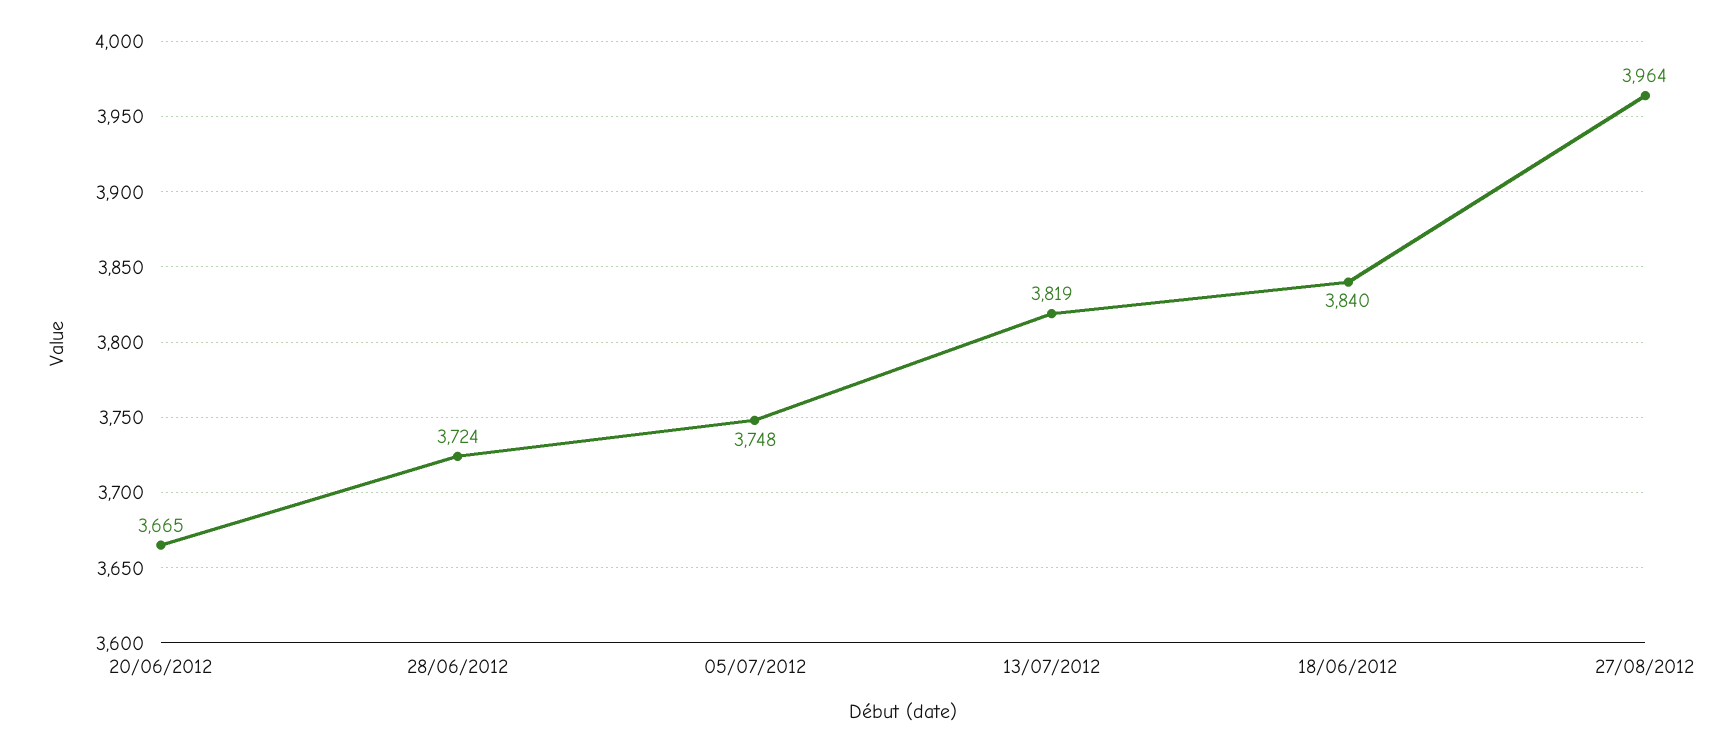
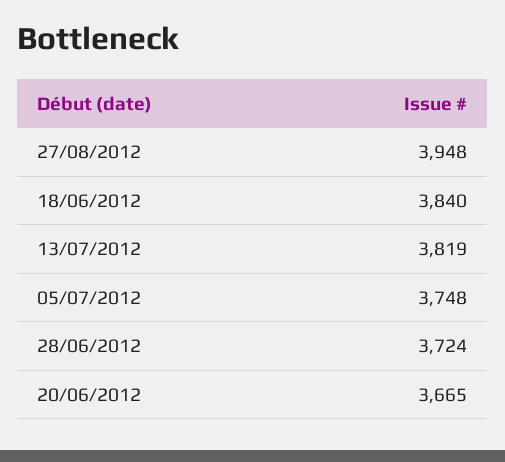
27/08/2012: 3964 -> 3948

